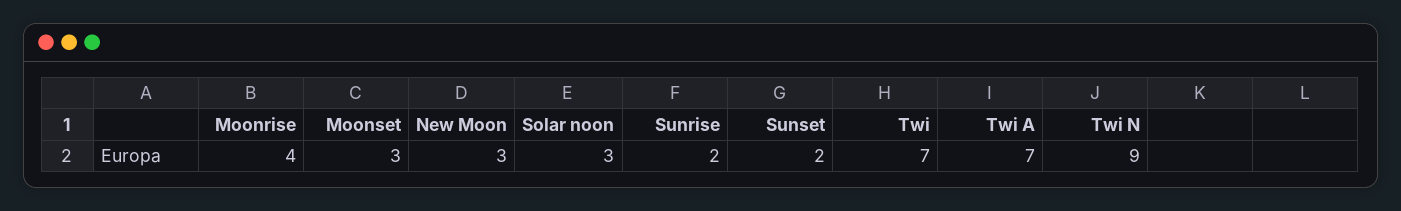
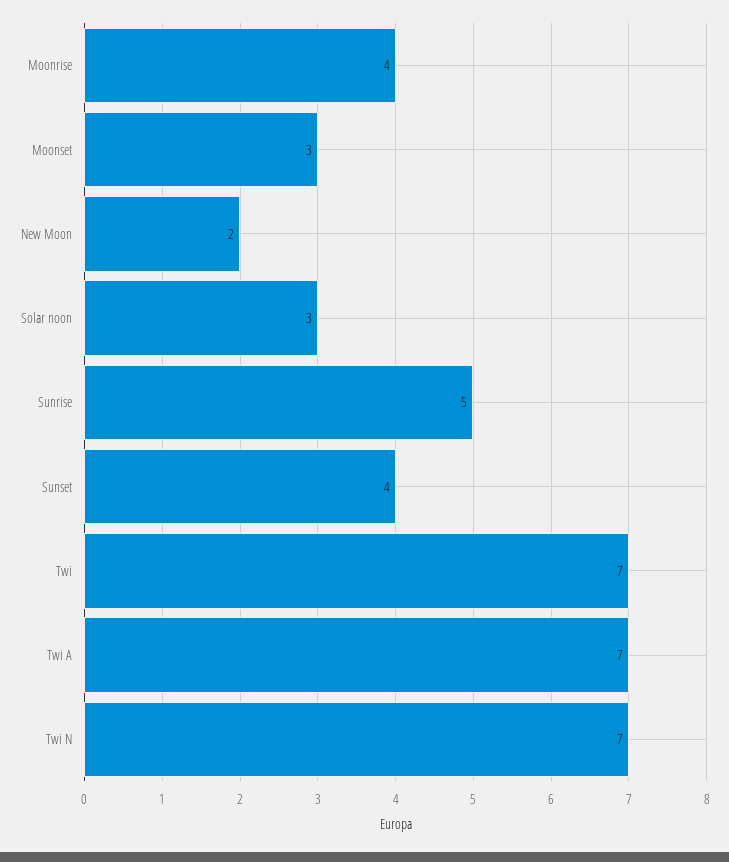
New Moon: 3 -> 2
Sunrise: 2 -> 5
Sunset: 2 -> 4
Twi N: 9 -> 7

